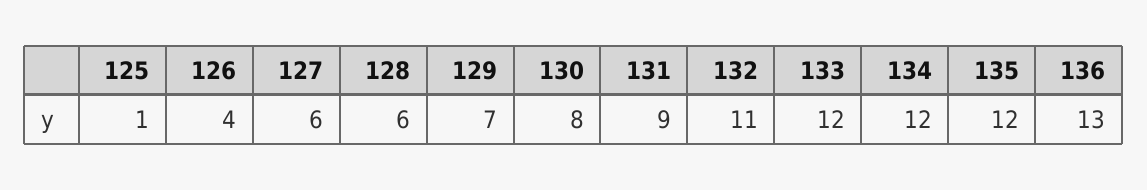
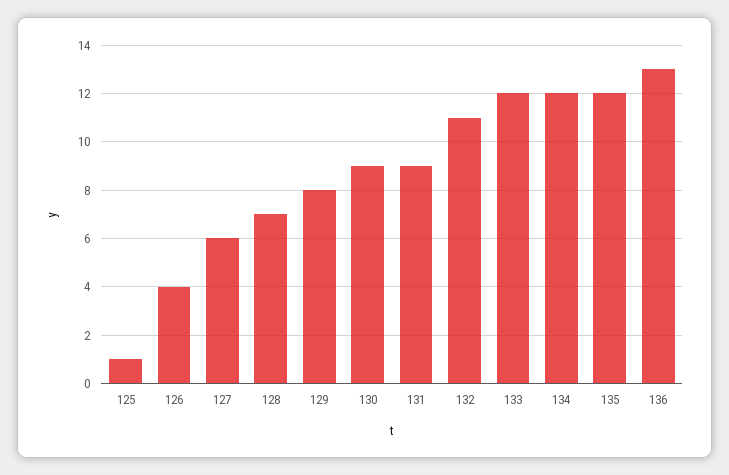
128: 6 -> 7
129: 7 -> 8
130: 8 -> 9

